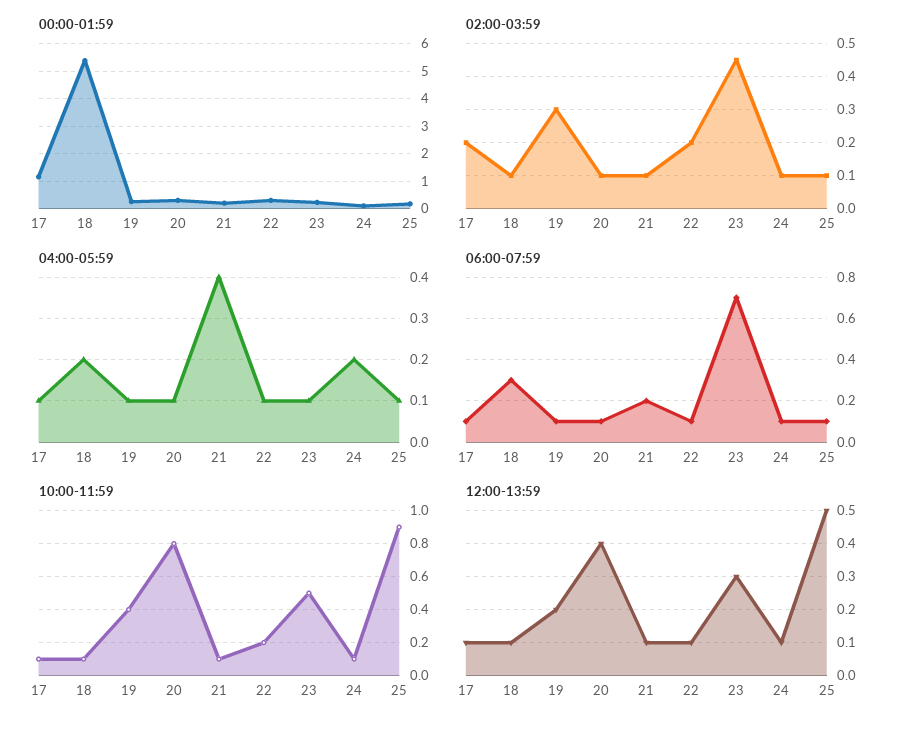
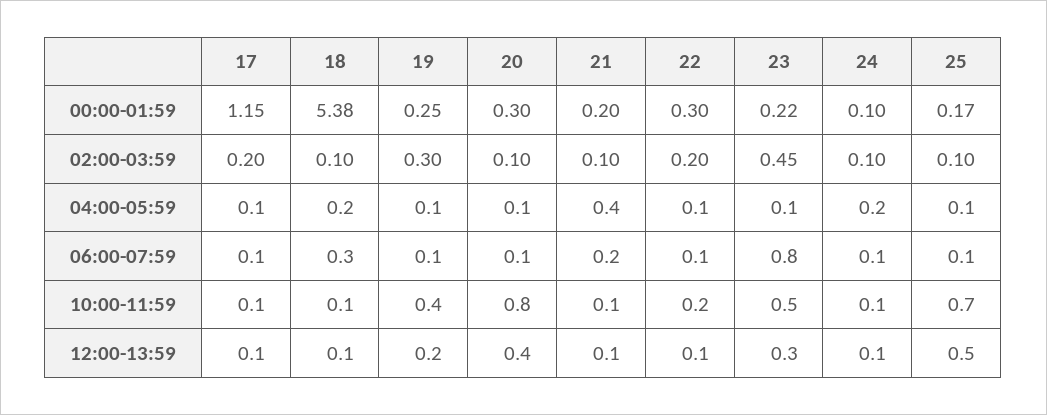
06:00-07:59, 23: 0.7 -> 0.8
10:00-11:59, 25: 0.9 -> 0.7

